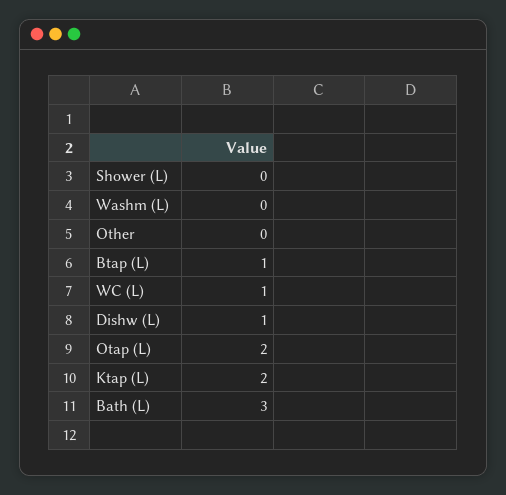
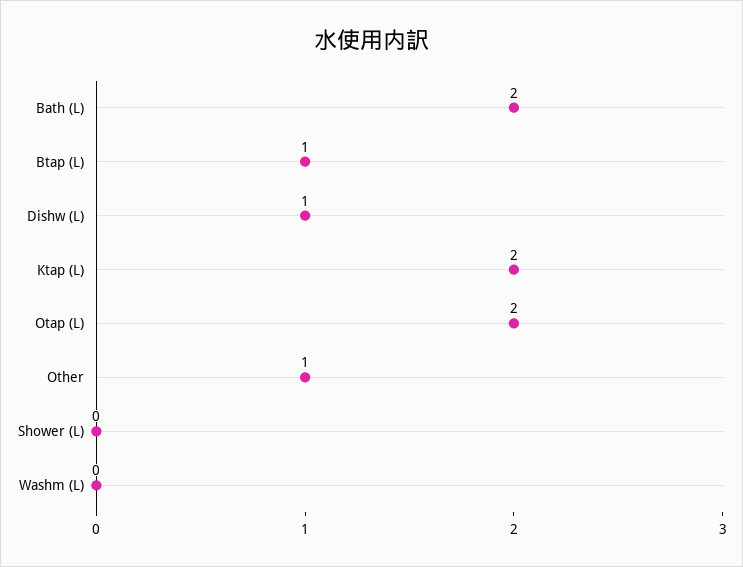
Other: 0 -> 1
WC (L): 1 -> none
Bath (L): 3 -> 2

